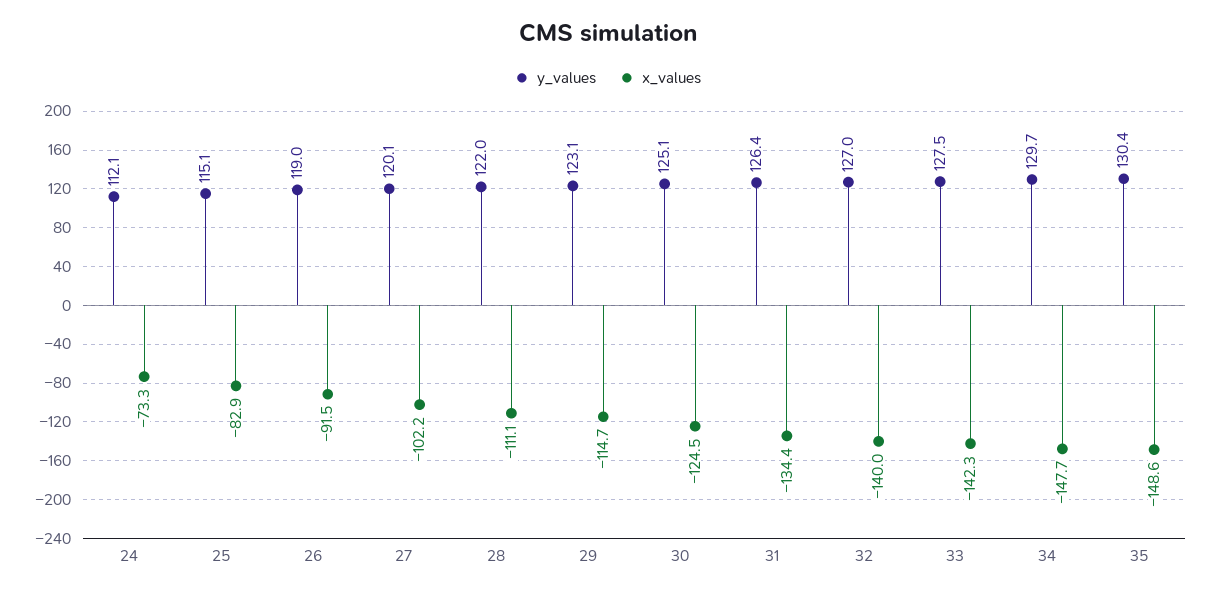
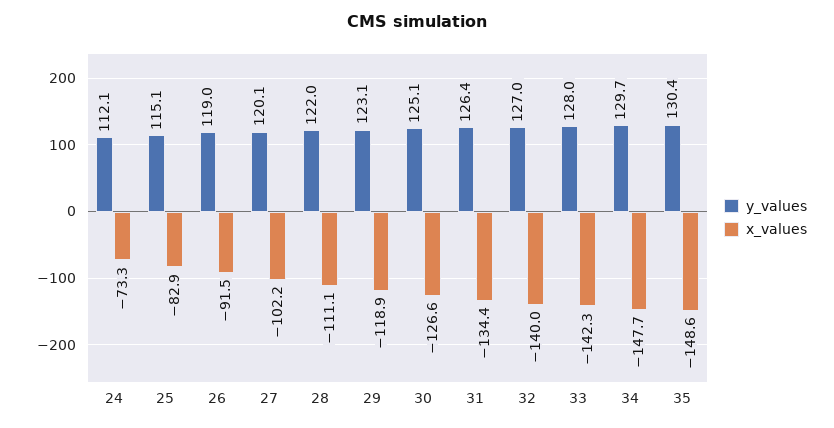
x_values, 29: -114.7 -> -118.9
x_values, 30: -124.5 -> -126.6
y_values, 33: 127.5 -> 128

